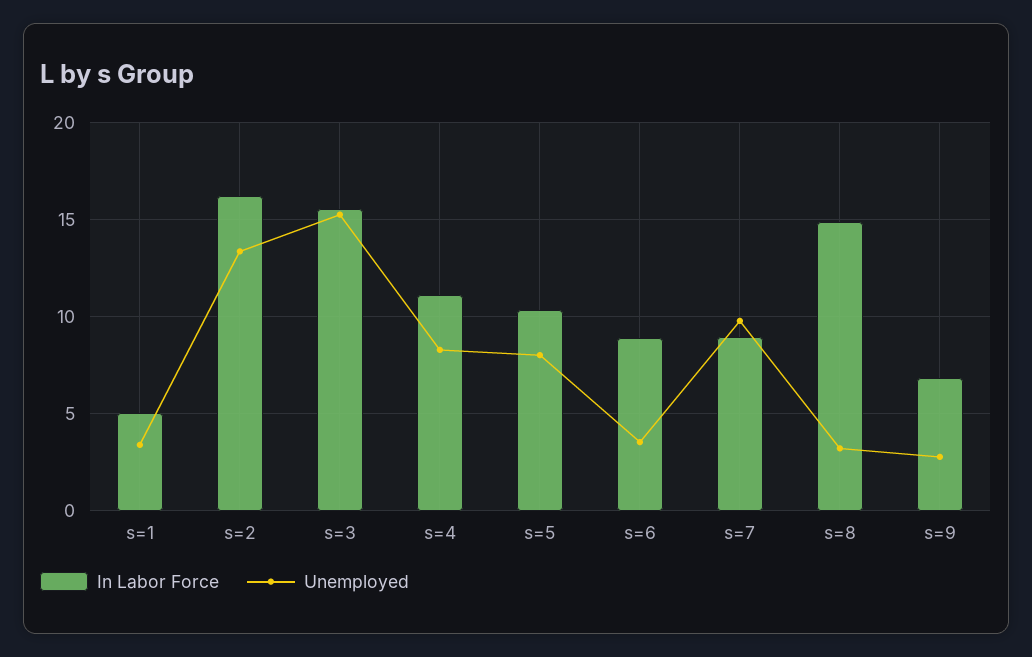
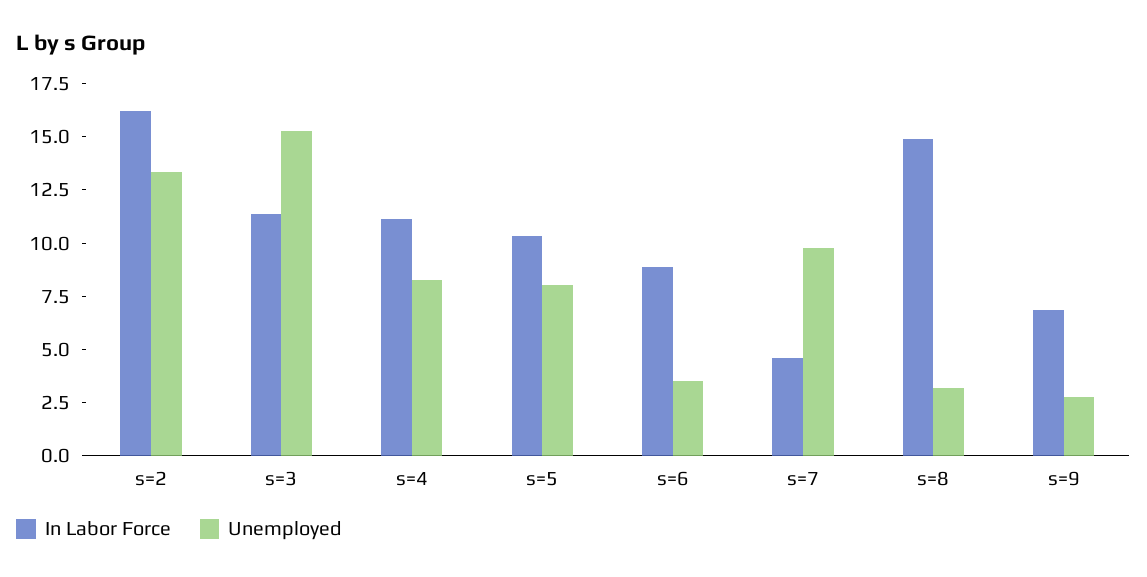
In Labor Force, s=1: 5 -> none
Unemployed, s=1: 3.5 -> none
In Labor Force, s=3: 15.5 -> 11.5
In Labor Force, s=7: 9 -> 4.5

